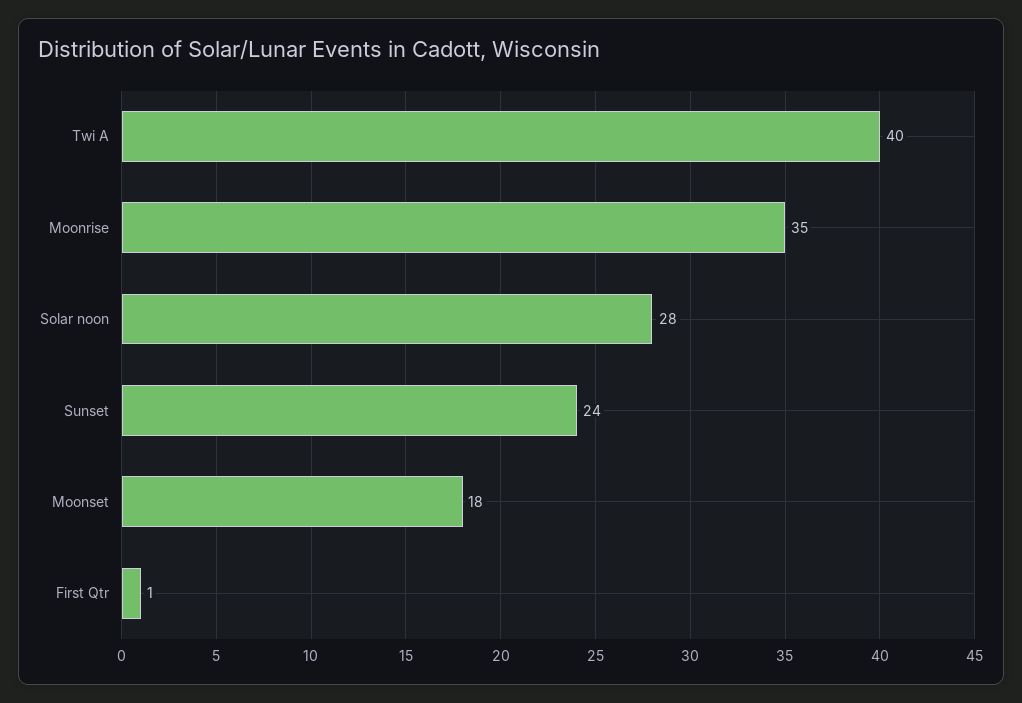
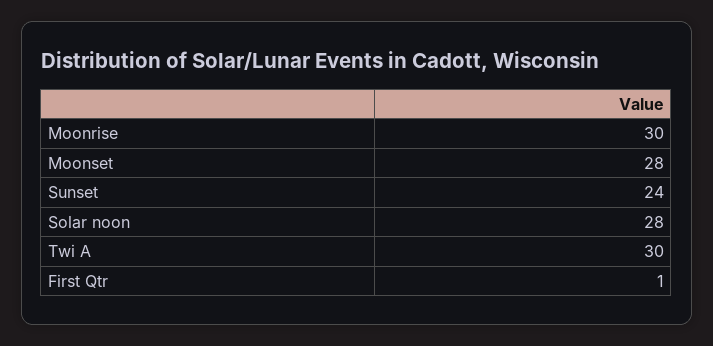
Twi A: 40 -> 30
Moonrise: 35 -> 30
Moonset: 18 -> 28

